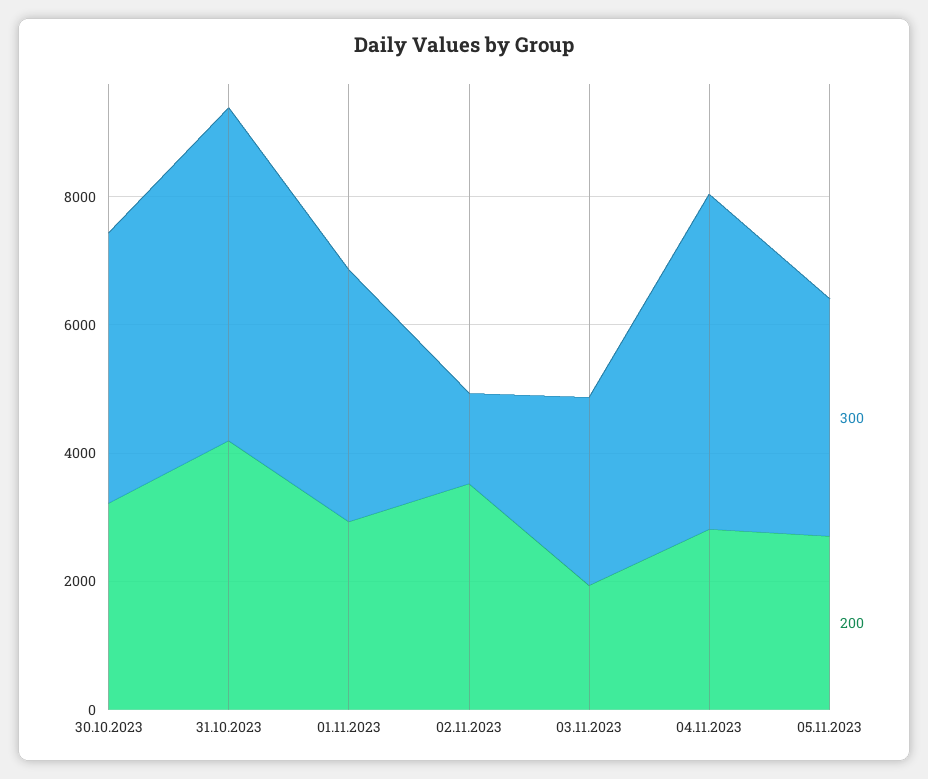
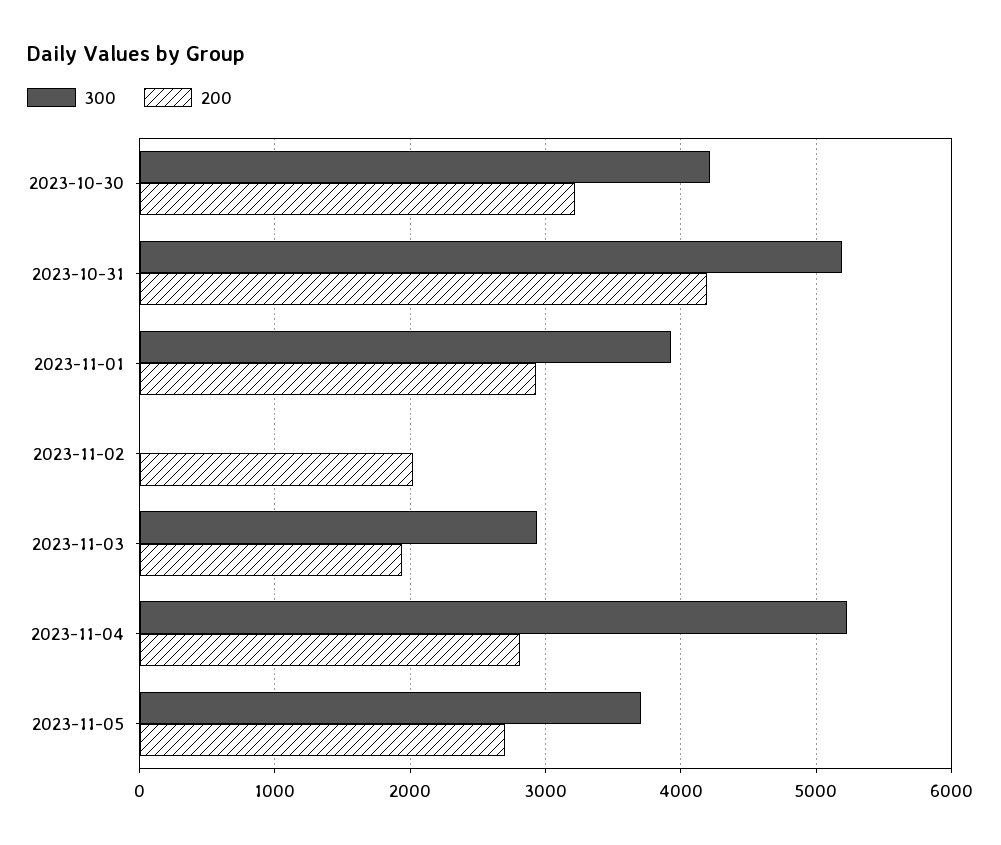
300, 02.11.2023: 1500 -> 0
200, 02.11.2023: 3500 -> 2000

